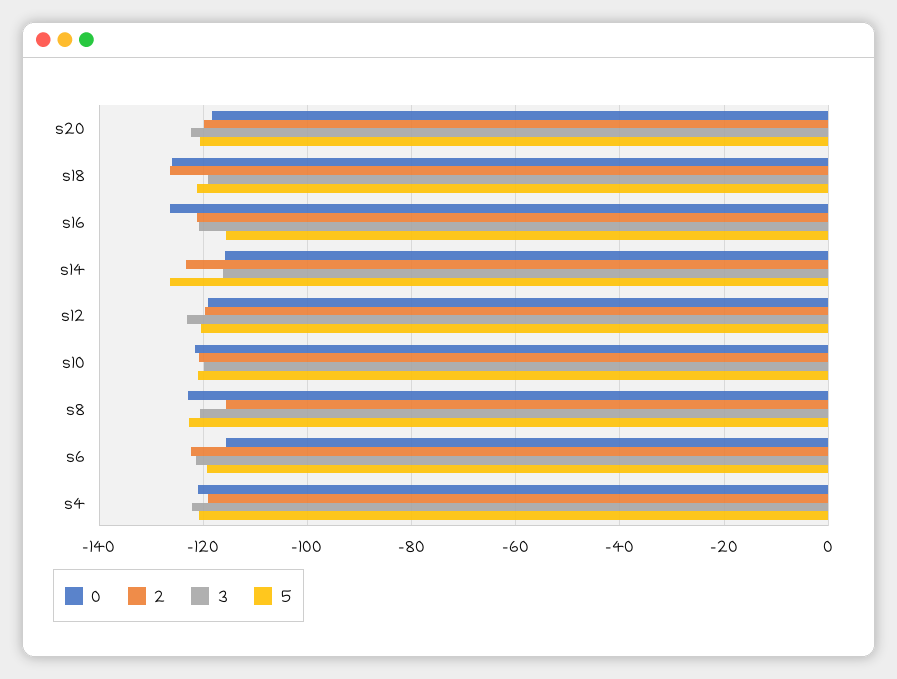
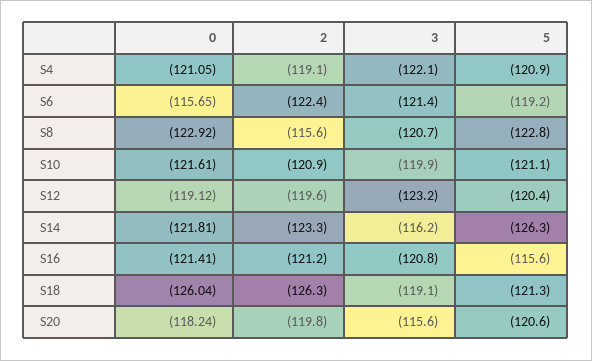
3, s20: -122 -> -115.6
0, s16: -126 -> -121.41
0, s14: -116 -> -121.81

